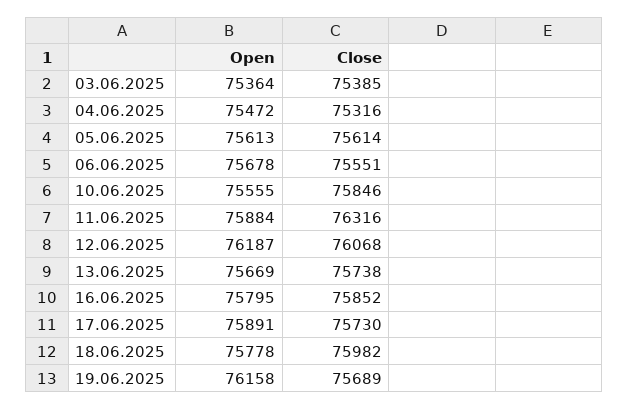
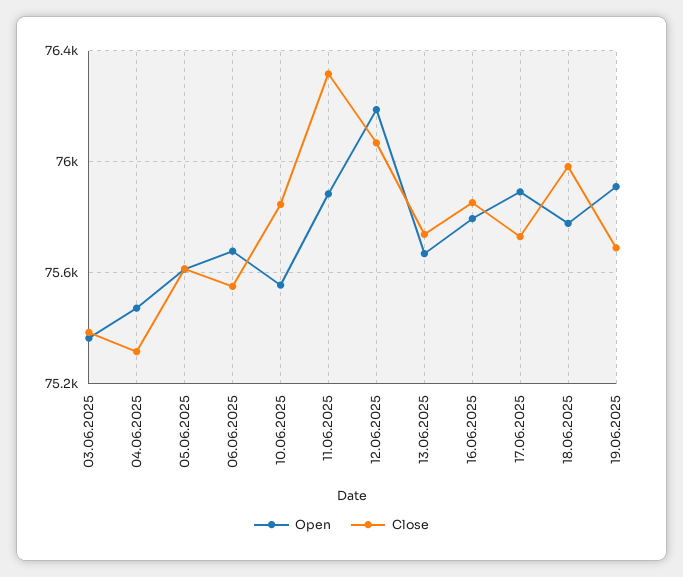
Open, 19.06.2025: 76158 -> 75900

